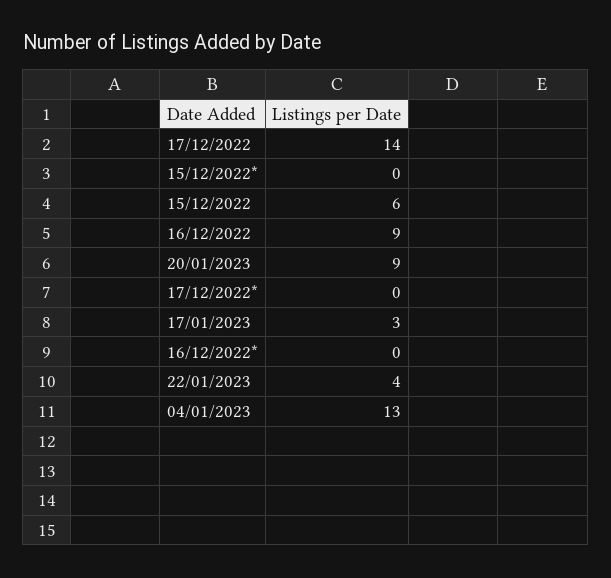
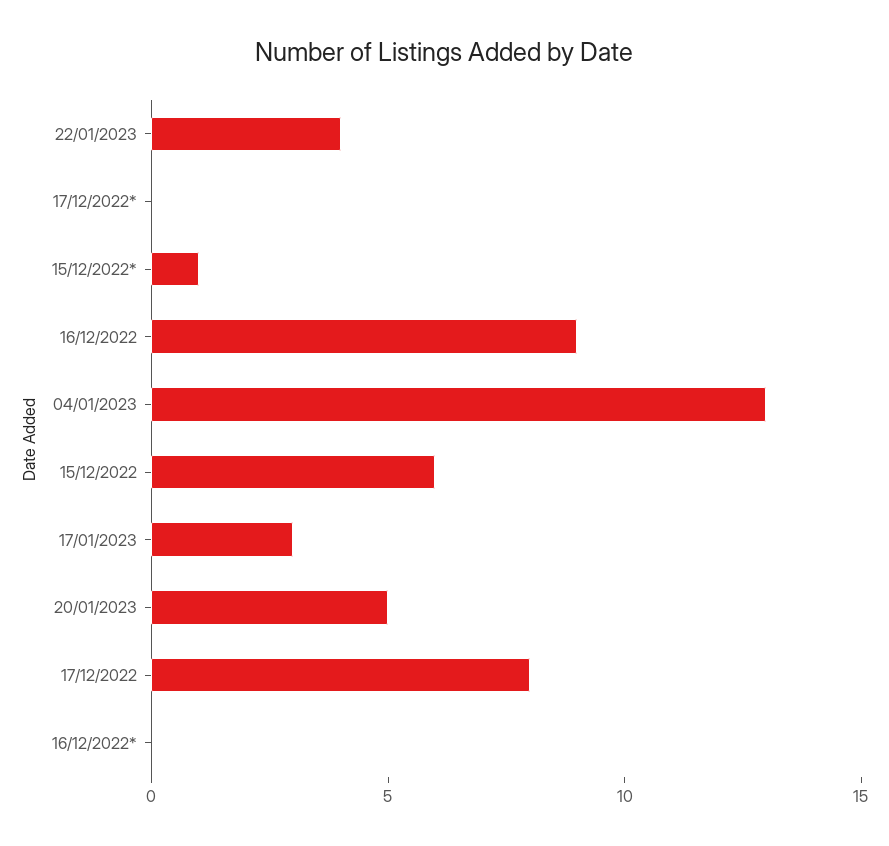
17/12/2022: 14 -> 8
15/12/2022*: 0 -> 1
20/01/2023: 9 -> 5

